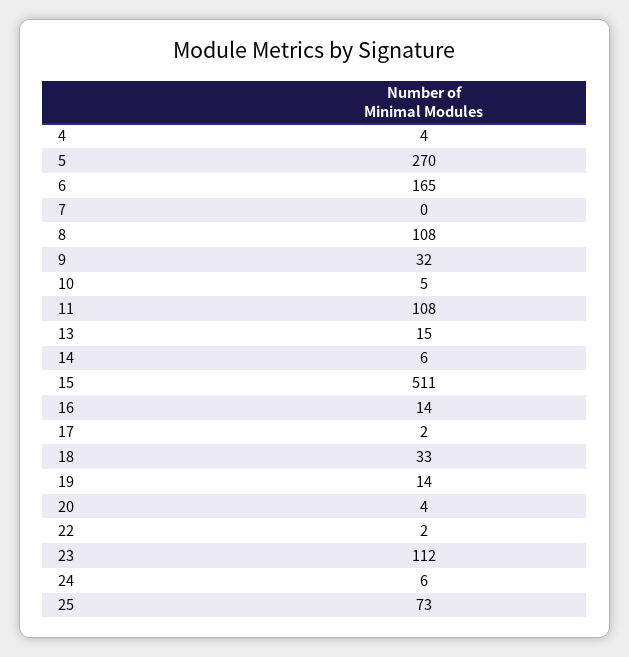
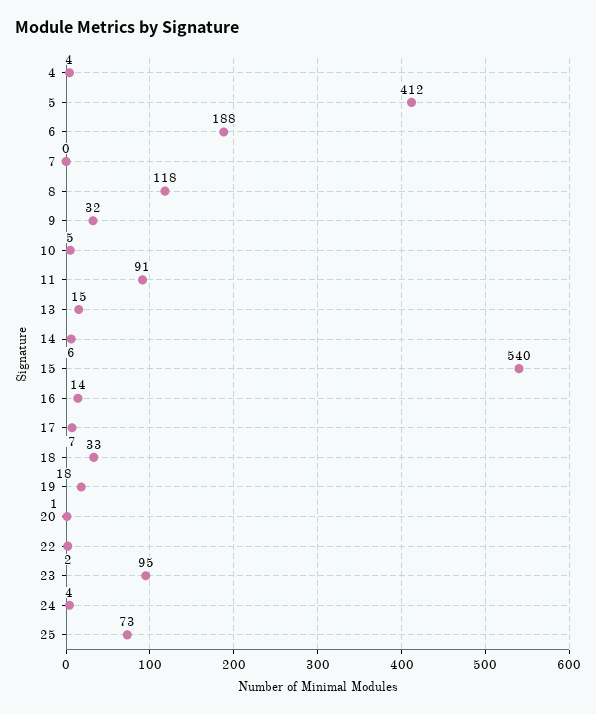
5: 270 -> 412
6: 165 -> 188
8: 108 -> 118
11: 108 -> 91
15: 511 -> 540
17: 2 -> 7
19: 14 -> 18
20: 4 -> 1
23: 112 -> 95
24: 6 -> 4

